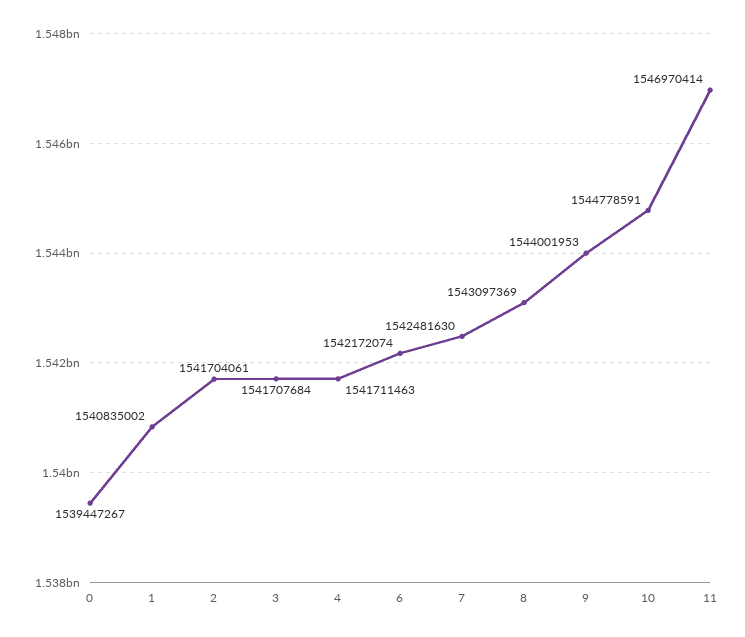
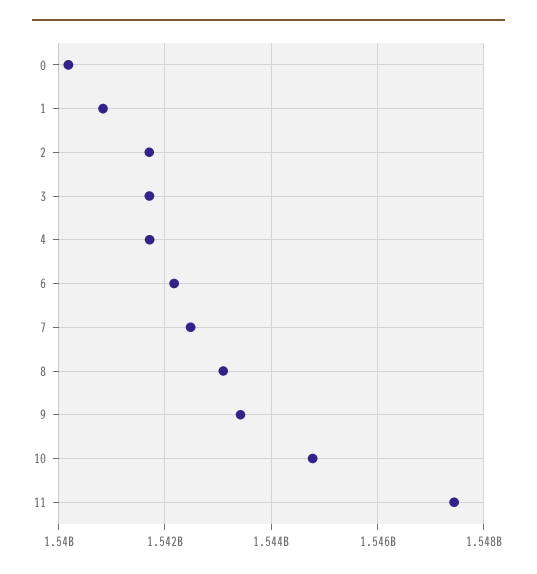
0: 1539447267 -> 1540200000
9: 1544001953 -> 1543400000
11: 1546970414 -> 1547400000

